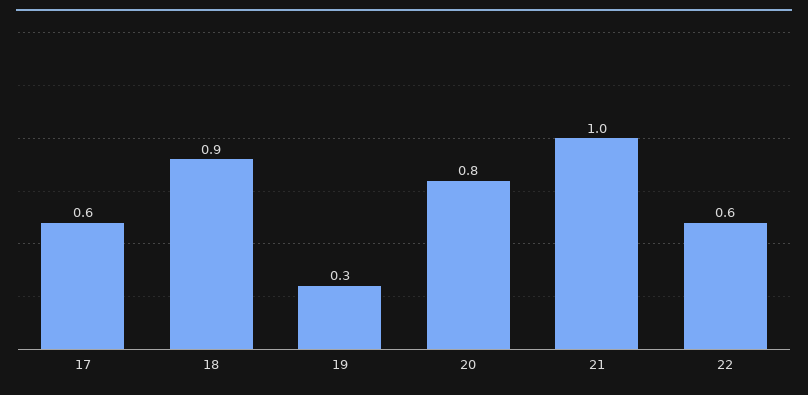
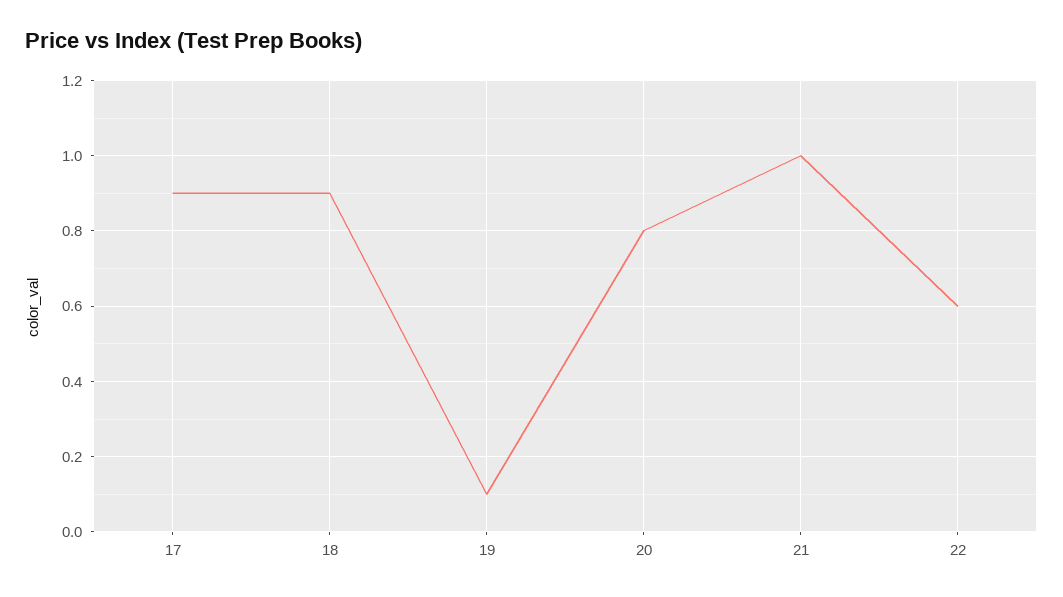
17: 0.6 -> 0.9
19: 0.3 -> 0.1

